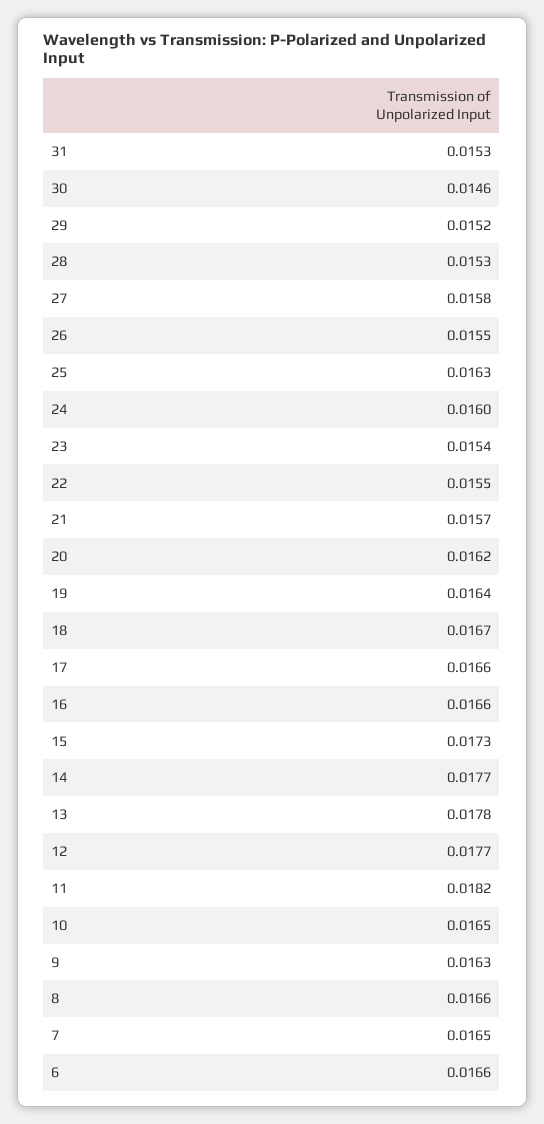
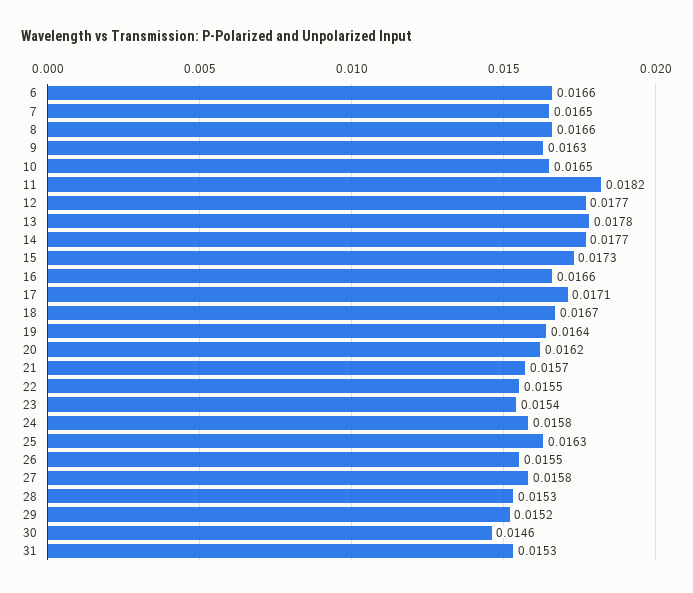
24: 0.016 -> 0.0158
17: 0.0166 -> 0.0171

